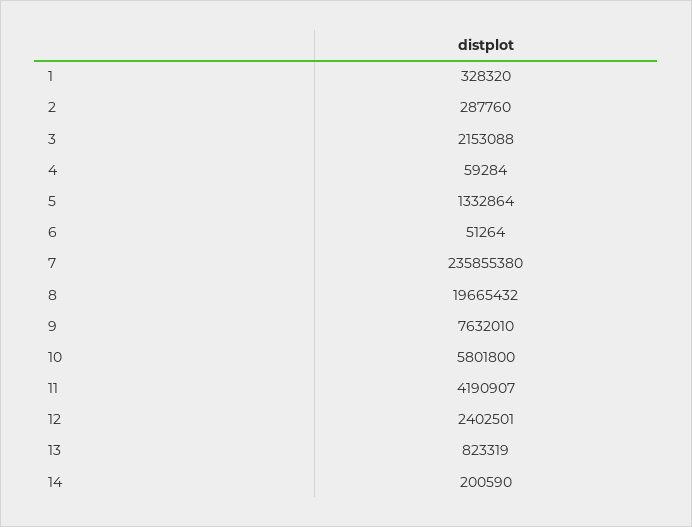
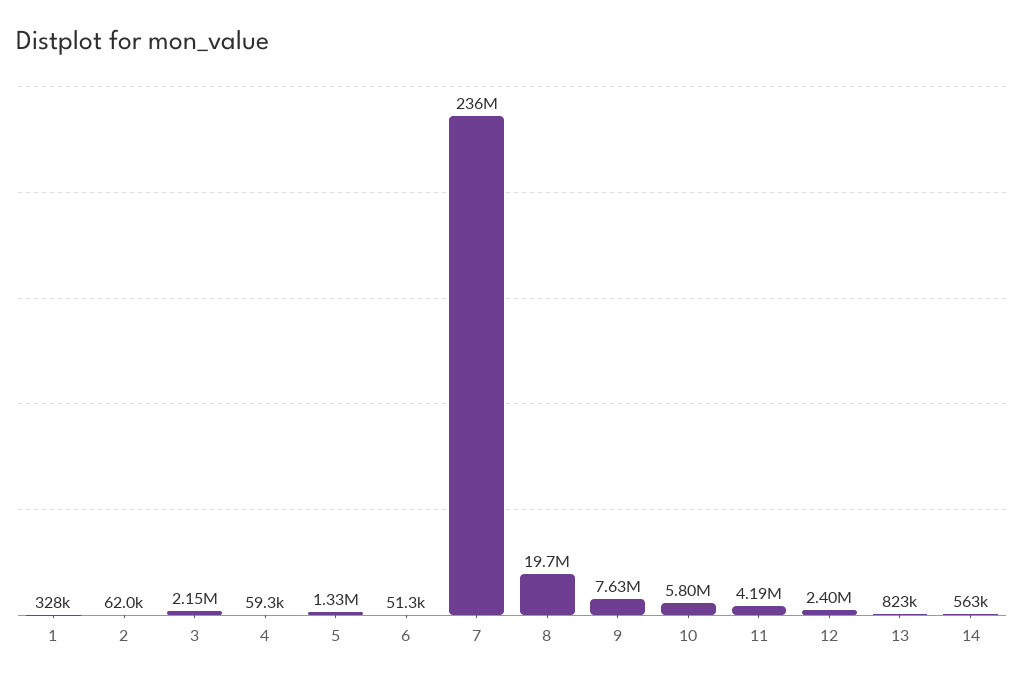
2: 287760 -> 62000
14: 200590 -> 563000

